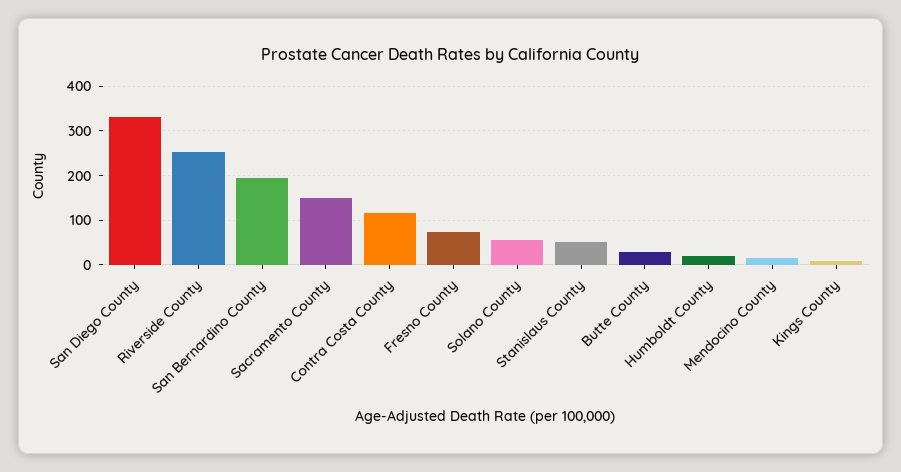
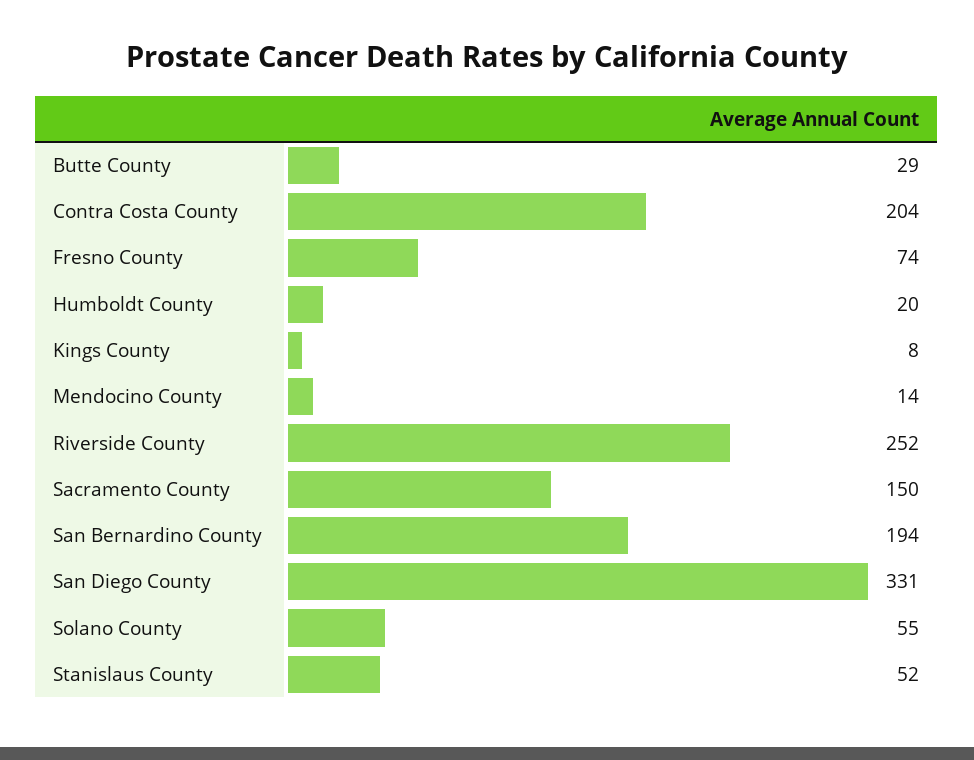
Contra Costa County: 120 -> 204

